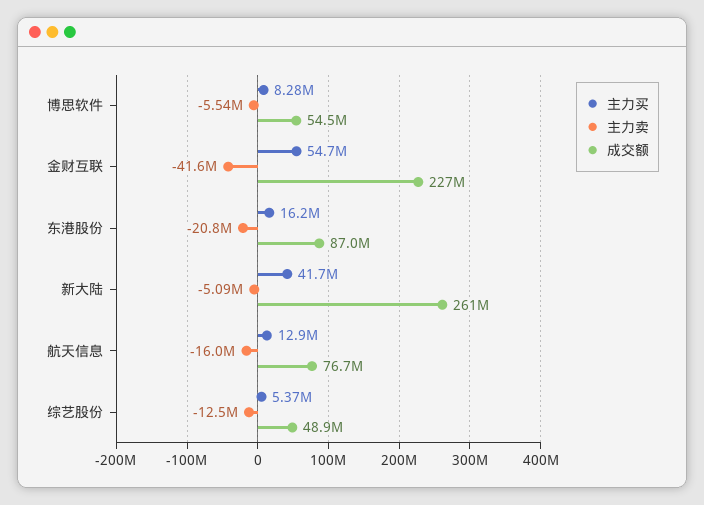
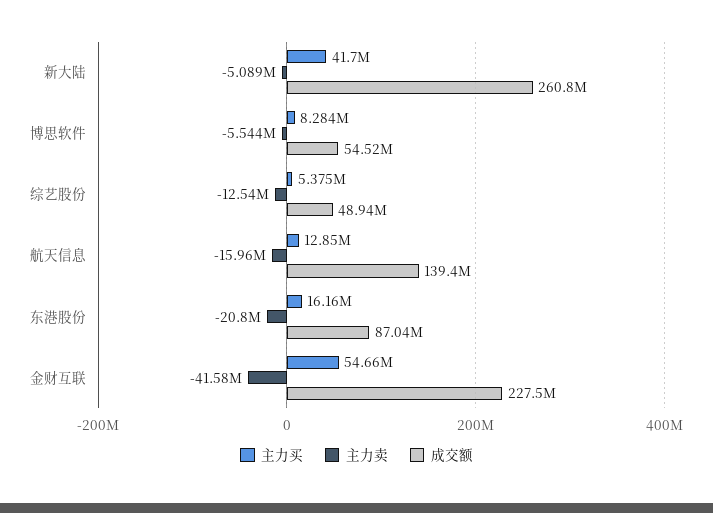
成交额, 航天信息: 76700000 -> 139400000

